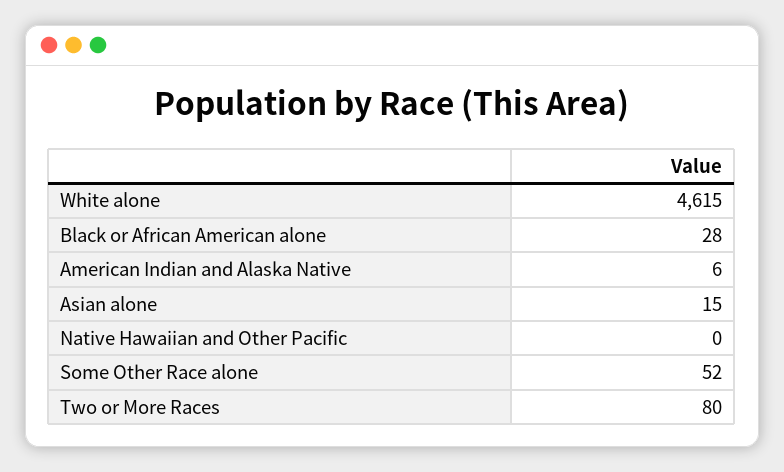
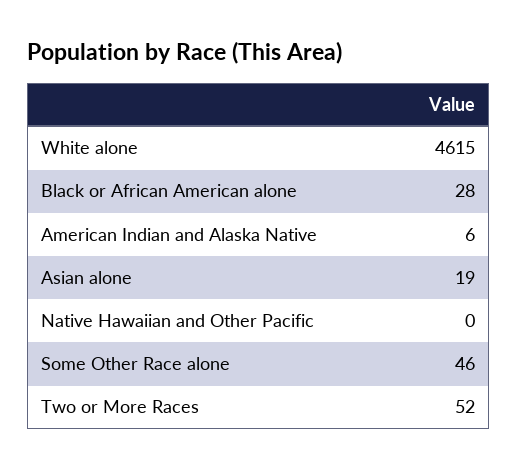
Asian alone: 15 -> 19
Some Other Race alone: 52 -> 46
Two or More Races: 80 -> 52

